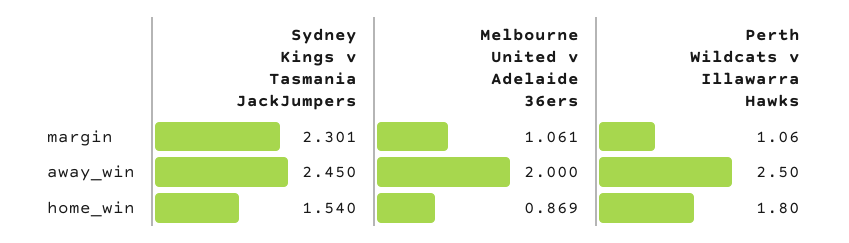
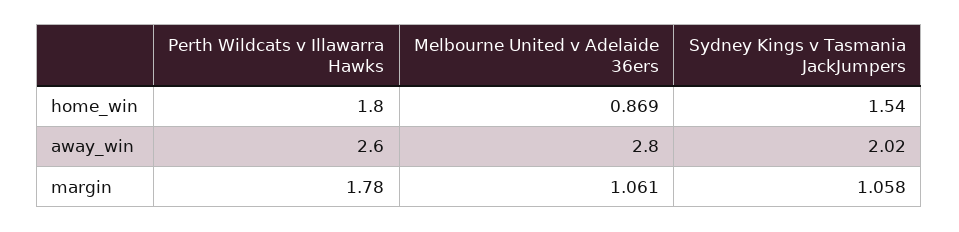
Sydney Kings v Tasmania JackJumpers, margin: 2.301 -> 1.058
Perth Wildcats v Illawarra Hawks, margin: 1.06 -> 1.78
Sydney Kings v Tasmania JackJumpers, away_win: 2.45 -> 2.02
Melbourne United v Adelaide 36ers, away_win: 2 -> 2.8
Perth Wildcats v Illawarra Hawks, away_win: 2.5 -> 2.6

